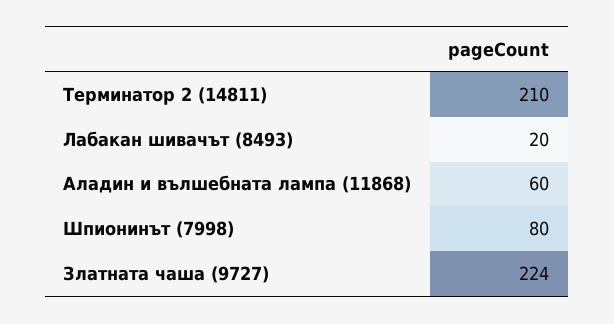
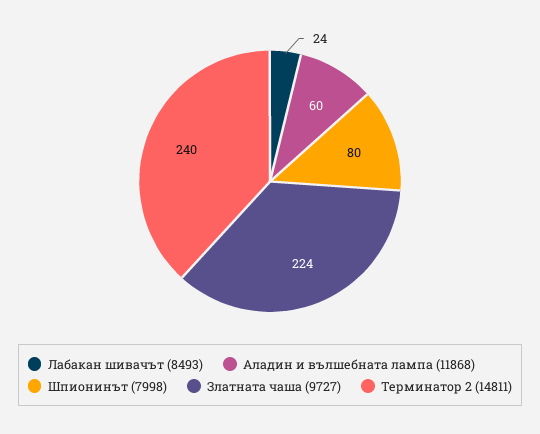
Терминатор 2 (14811): 210 -> 240
Лабакан шивачът (8493): 20 -> 24

